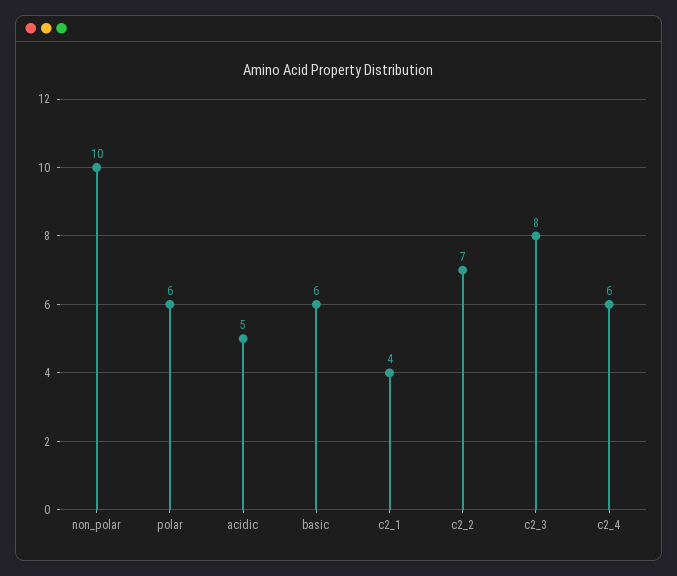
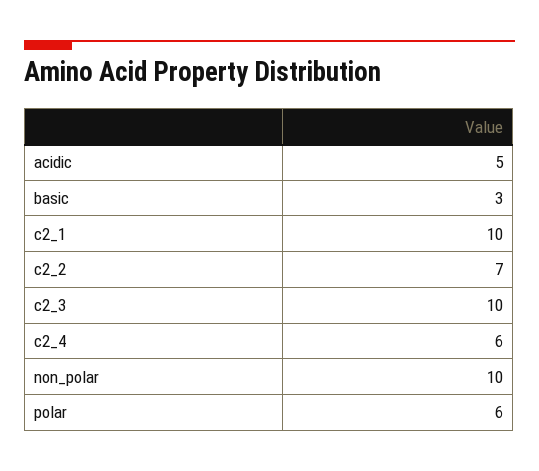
basic: 6 -> 3
c2_1: 4 -> 10
c2_3: 8 -> 10

